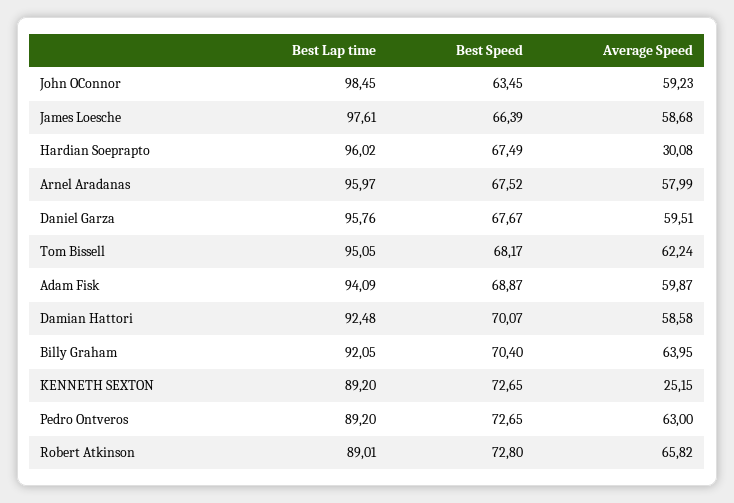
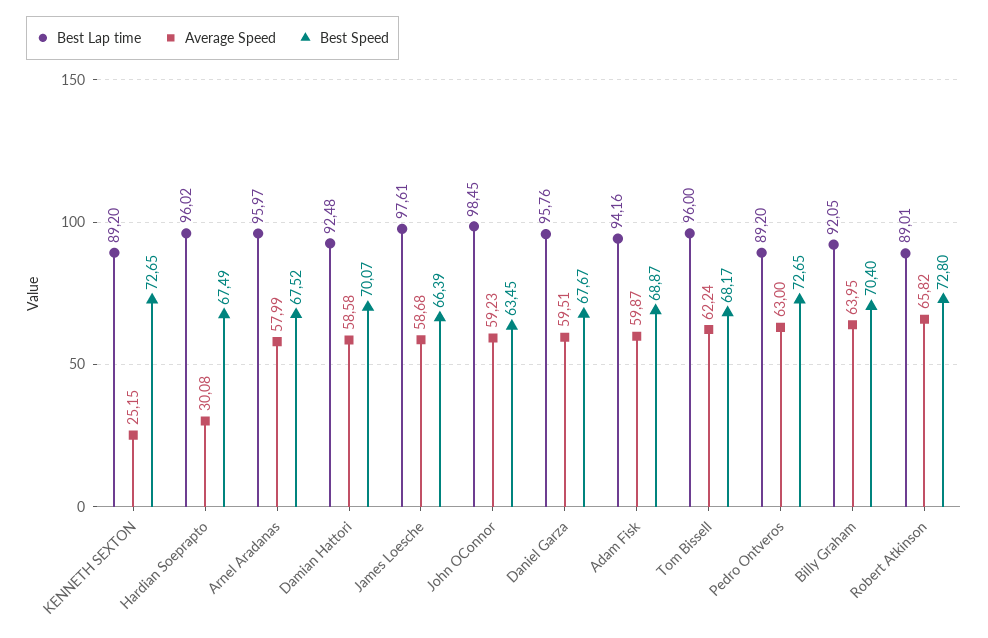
Best Lap time, Tom Bissell: 95.05 -> 96
Best Lap time, Adam Fisk: 94.09 -> 94.16

